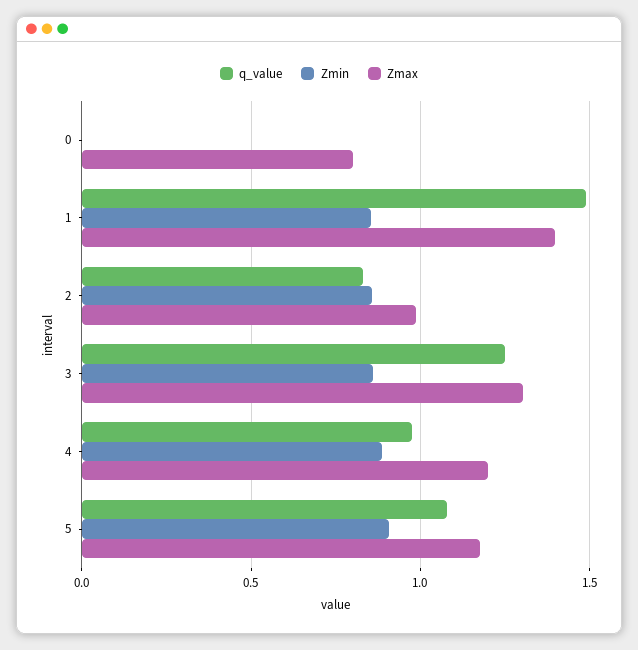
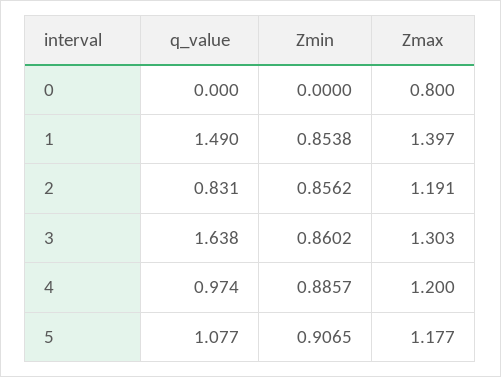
Zmax, 2: 1 -> 1.191
q_value, 3: 1.25 -> 1.638

